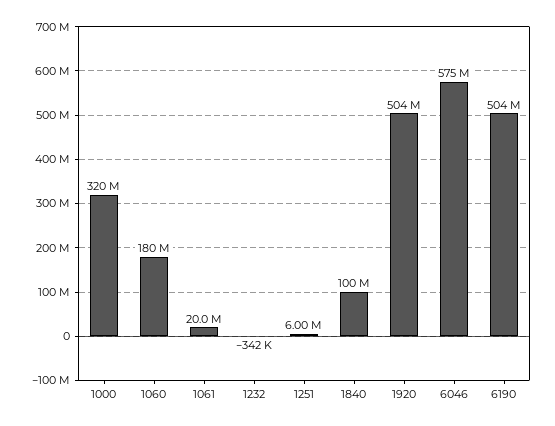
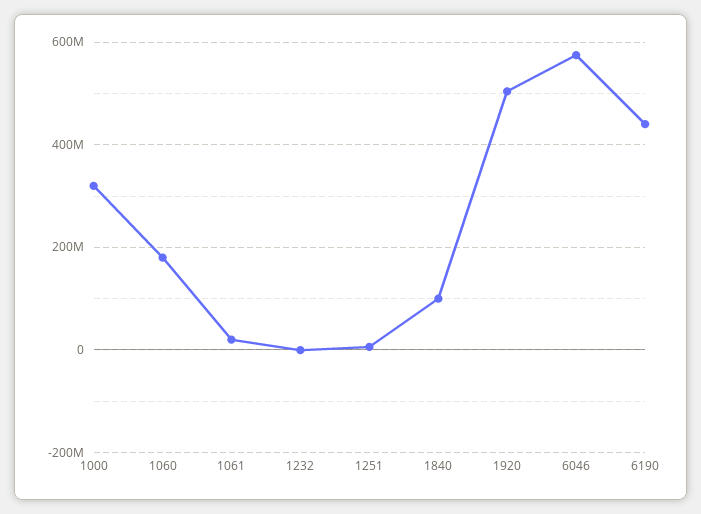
6190: 504000000 -> 440000000

